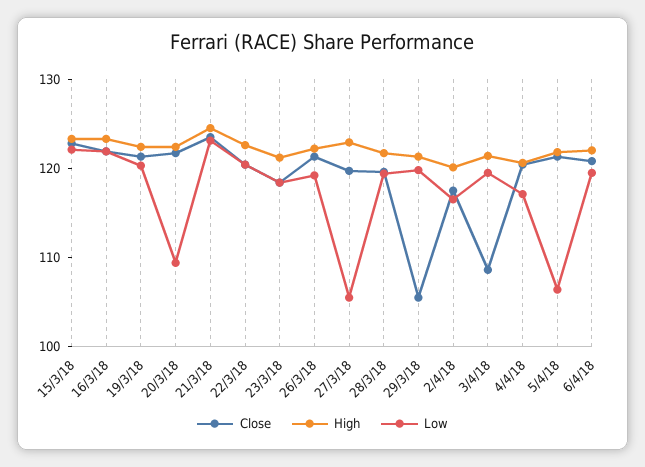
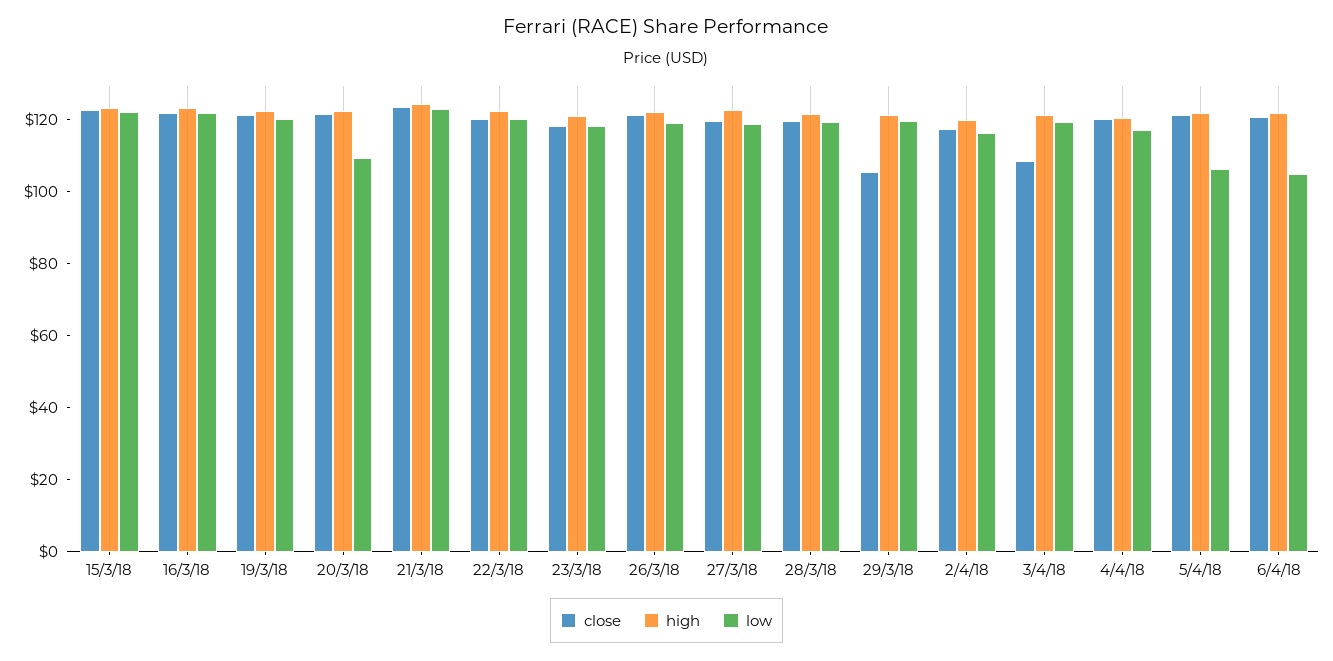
Low, 27/3/18: 106 -> 120
Low, 6/4/18: 120 -> 105

